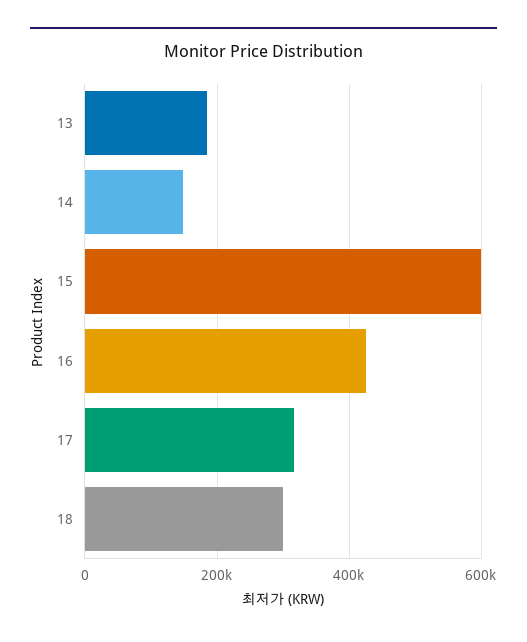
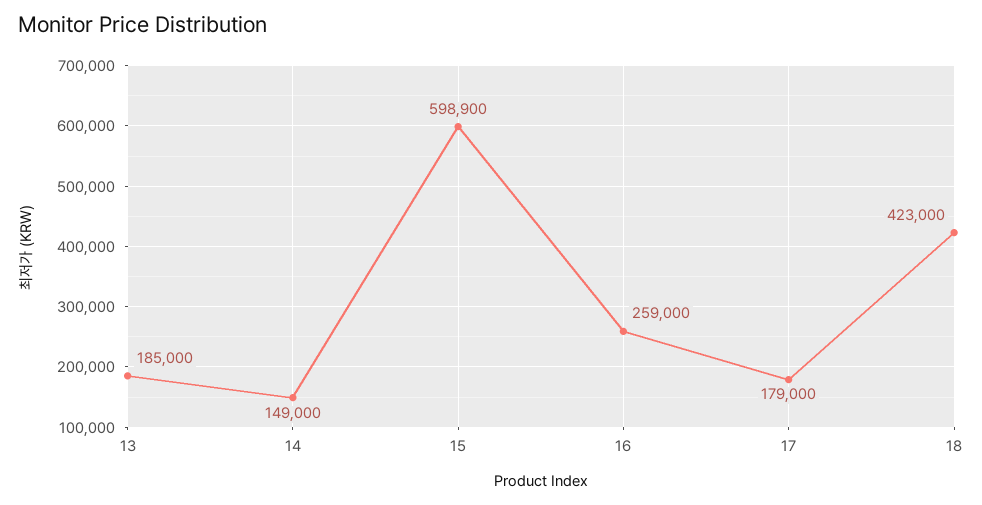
16: 420000 -> 259000
17: 320000 -> 179000
18: 300000 -> 423000

